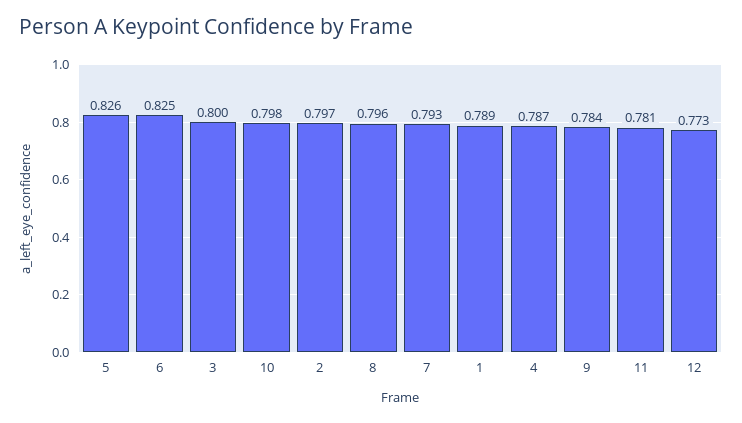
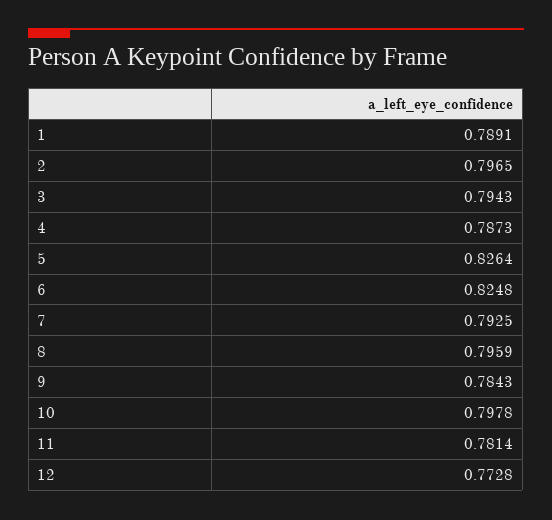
3: 0.8 -> 0.7943

